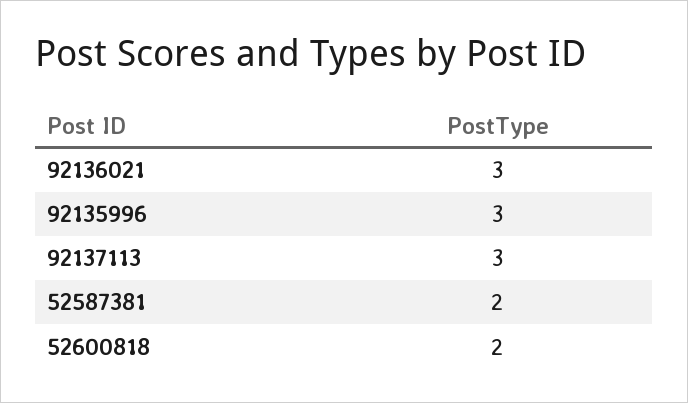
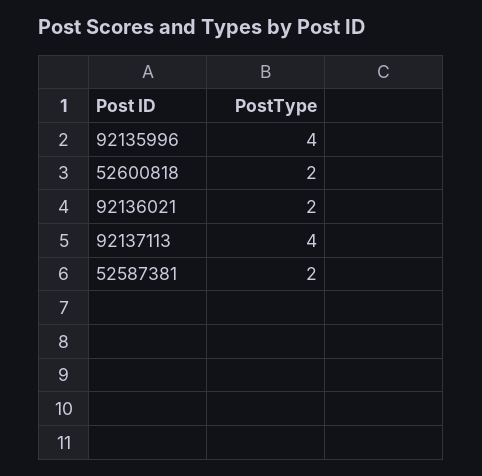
92136021: 3 -> 2
92135996: 3 -> 4
92137113: 3 -> 4

